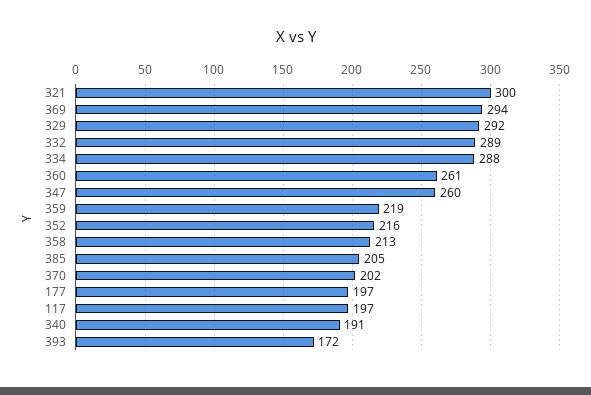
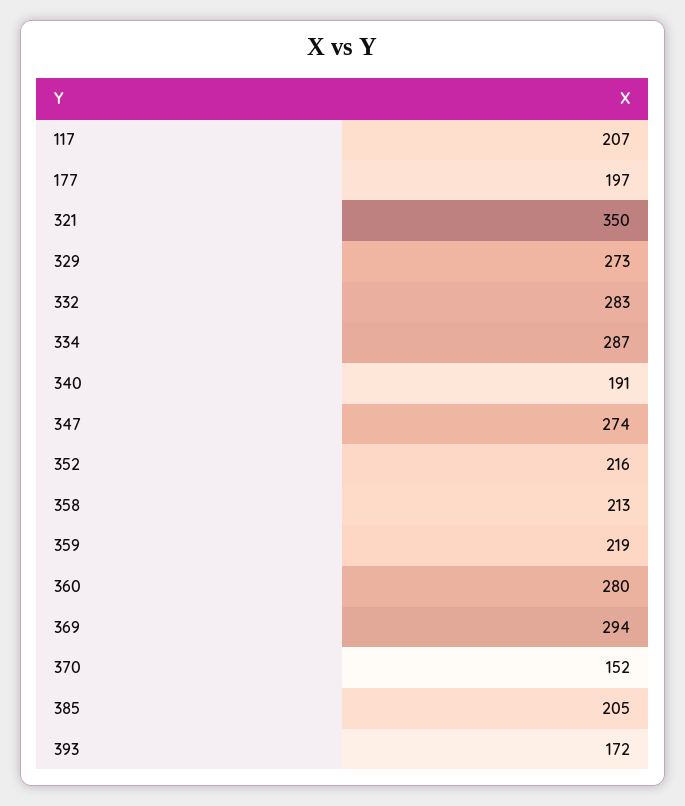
321: 300 -> 350
329: 292 -> 273
332: 289 -> 283
334: 288 -> 287
360: 261 -> 280
347: 260 -> 274
370: 202 -> 152
117: 197 -> 207

